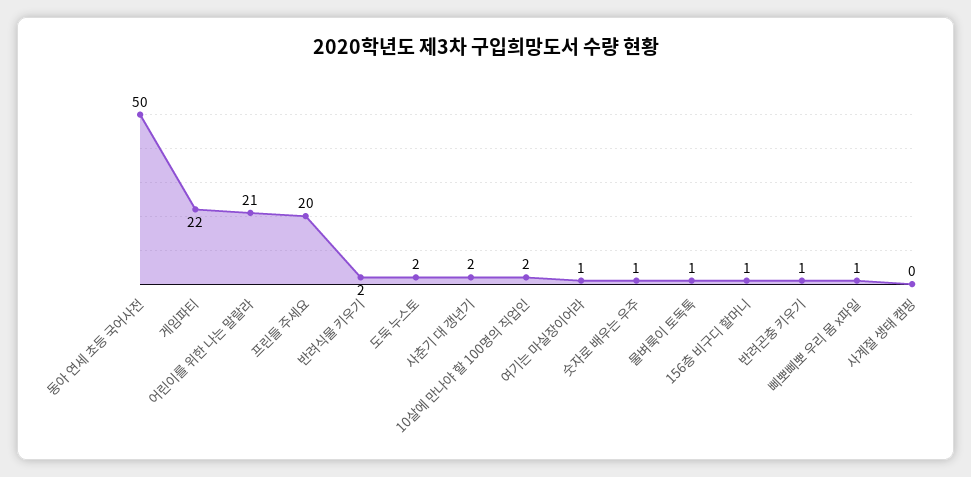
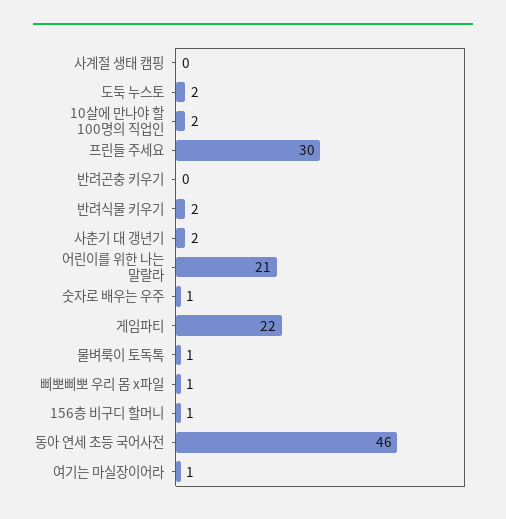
동아 연세 초등 국어사전: 50 -> 46
프린들 주세요: 20 -> 30
반려곤충 키우기: 1 -> 0

